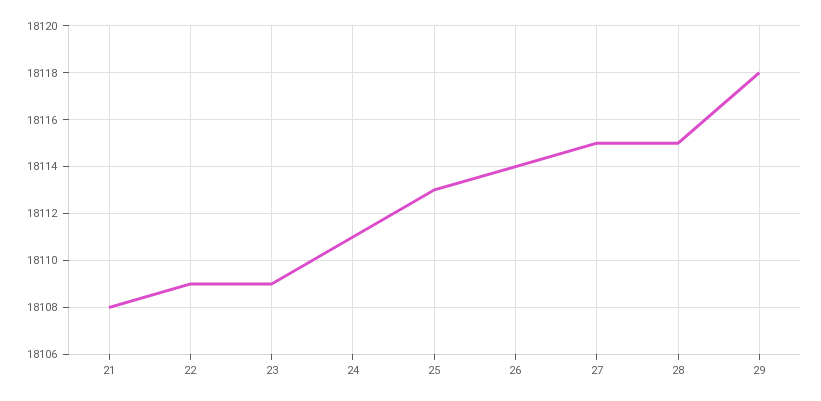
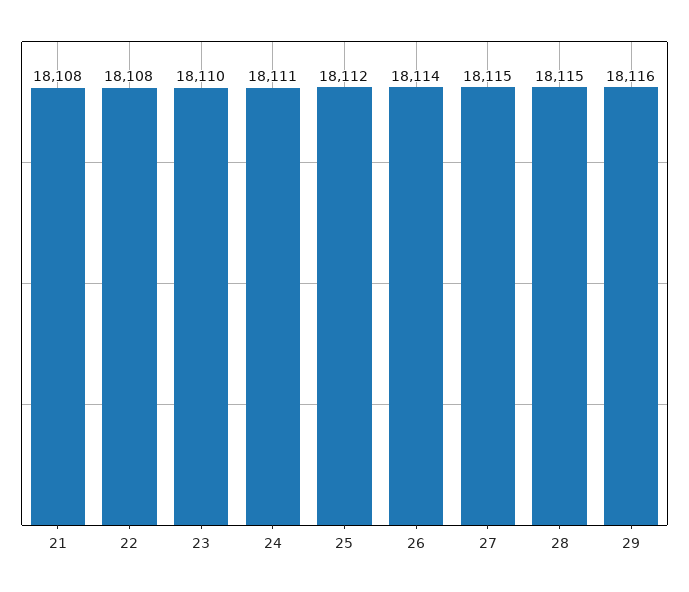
22: 18109 -> 18108
23: 18109 -> 18110
25: 18113 -> 18112
29: 18118 -> 18116

